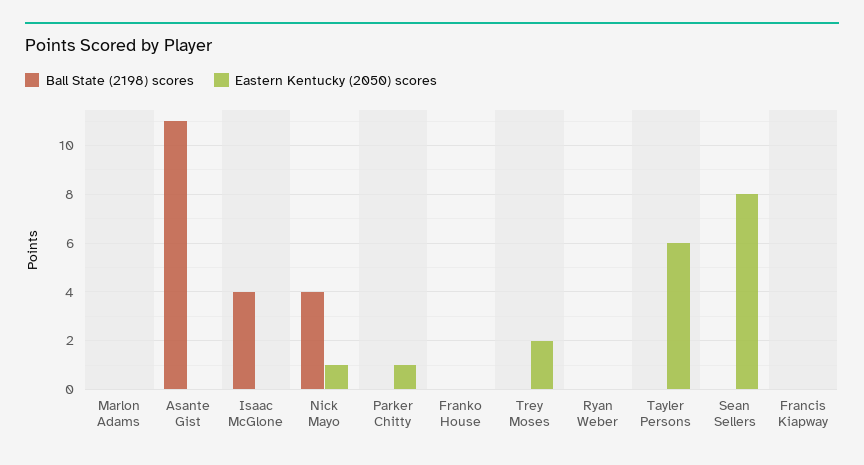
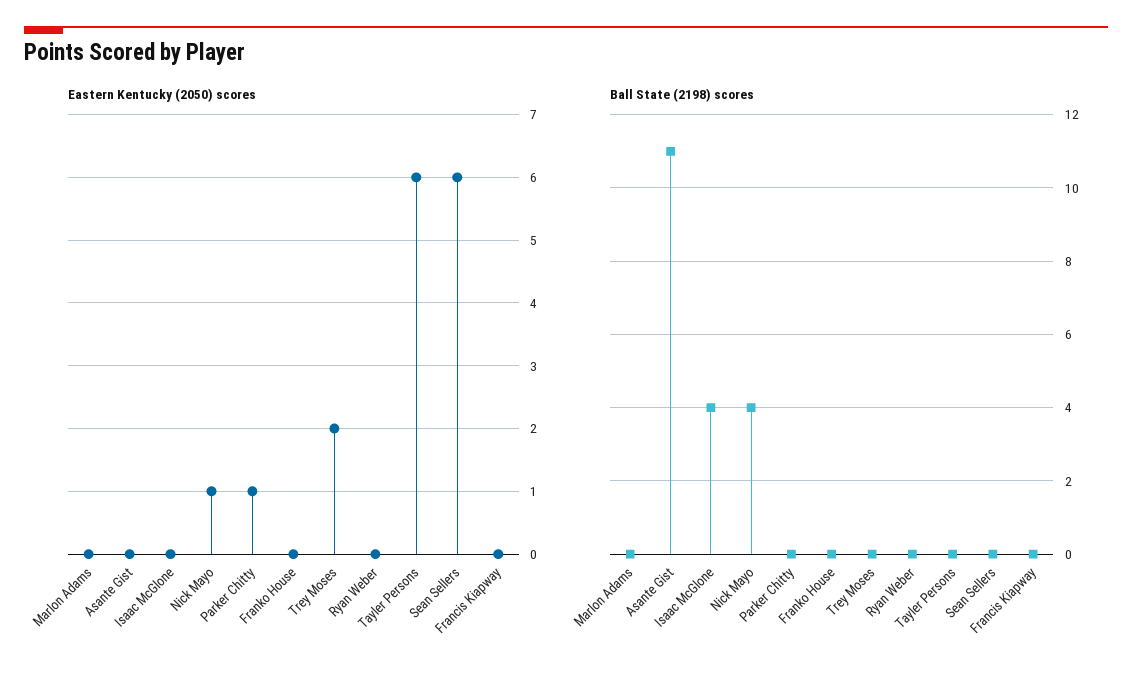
Eastern Kentucky (2050) scores, Sean Sellers: 8 -> 6

